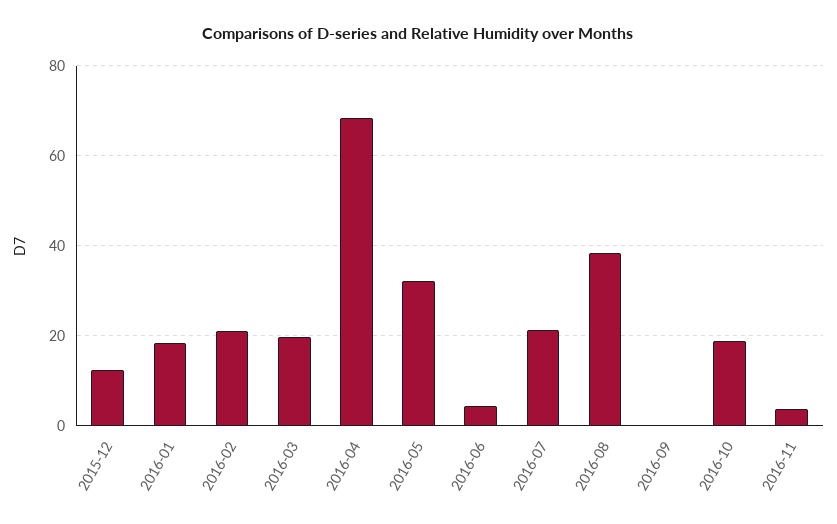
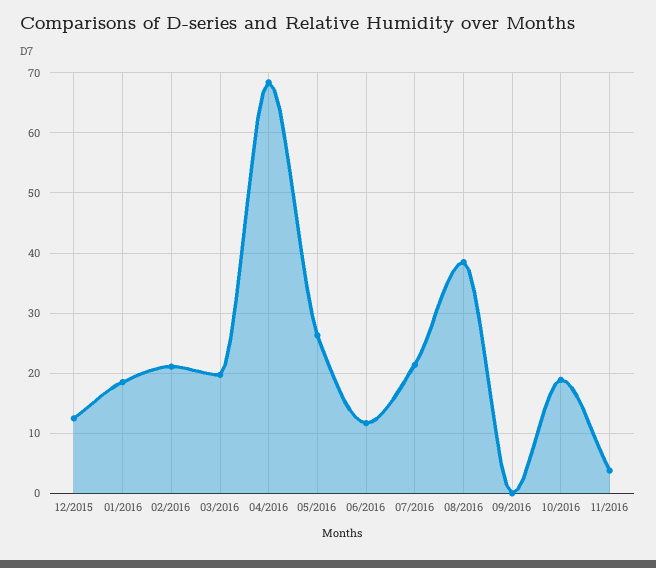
2016-05: 32 -> 26
2016-06: 4 -> 12

